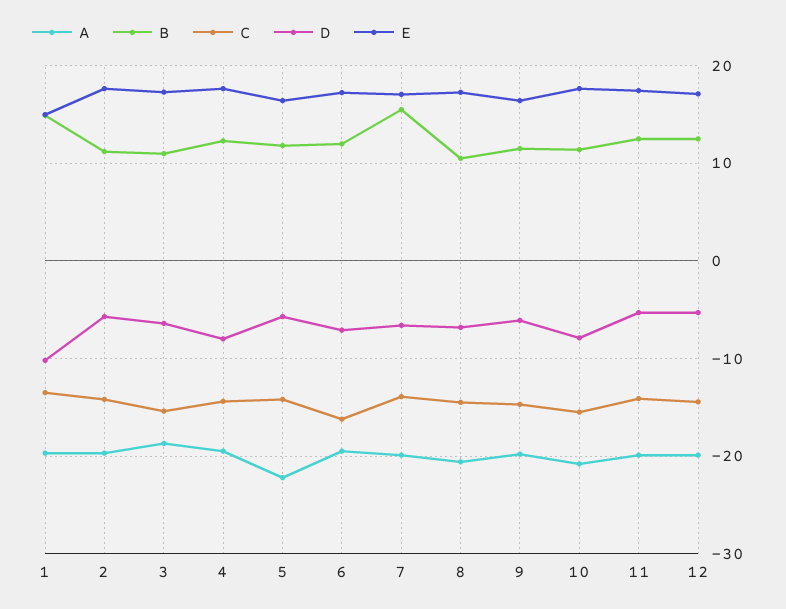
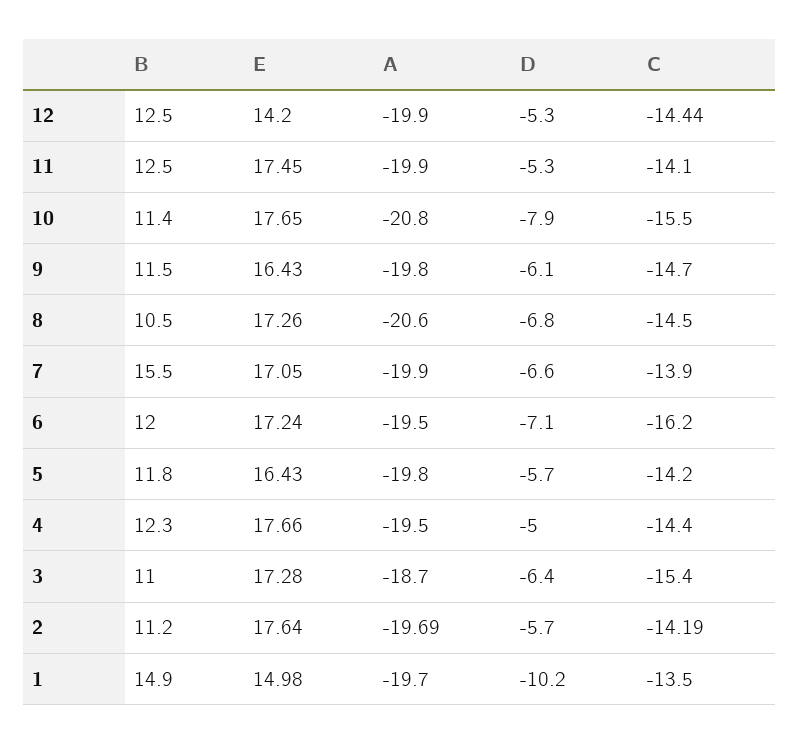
D, 4: -8 -> -5
A, 5: -22 -> -19.8
E, 12: 17 -> 14.2

